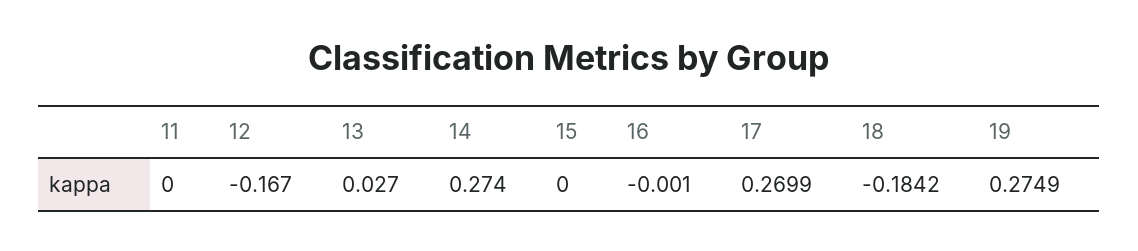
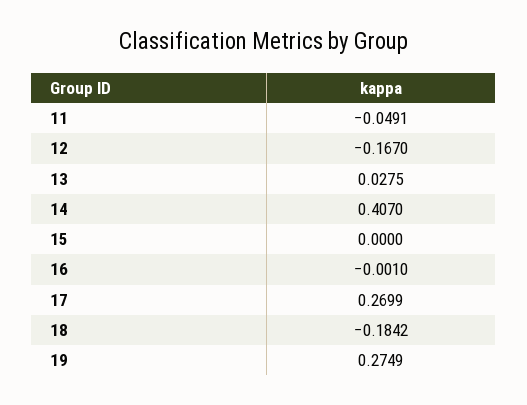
11: 0 -> -0.0491
13: 0.027 -> 0.0275
14: 0.274 -> 0.407

